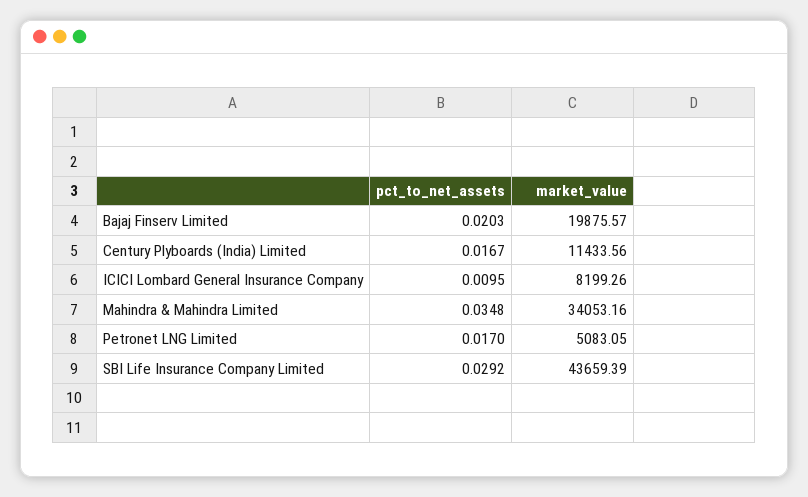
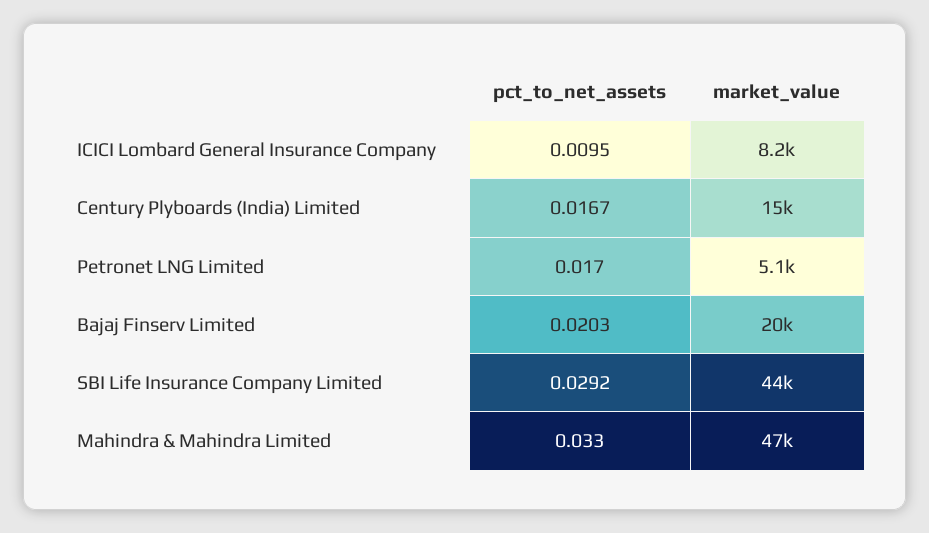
market_value, Century Plyboards (India) Limited: 11433.56 -> 15000
pct_to_net_assets, Mahindra & Mahindra Limited: 0.0348 -> 0.033
market_value, Mahindra & Mahindra Limited: 34053.16 -> 47000

